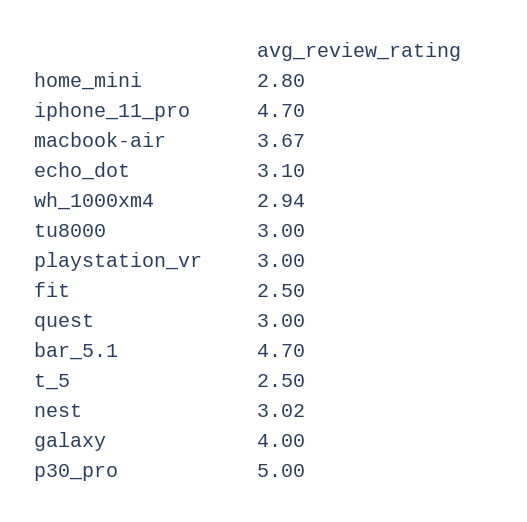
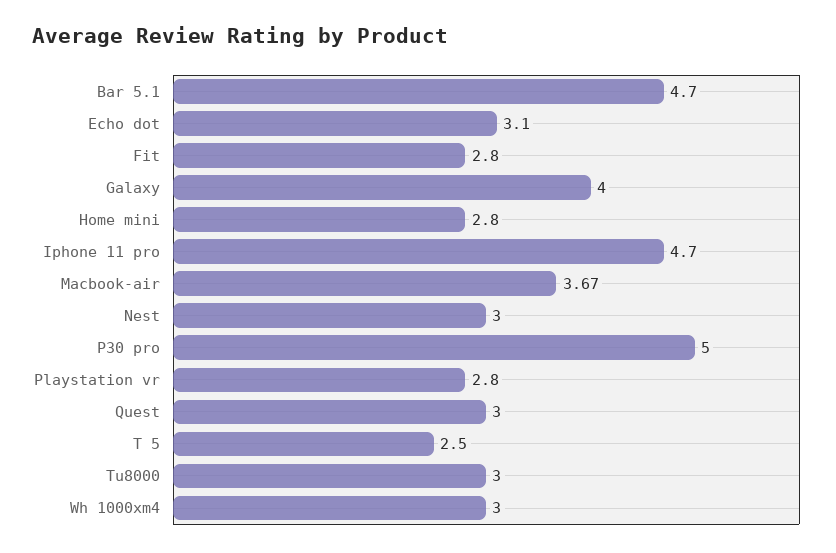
wh_1000xm4: 2.94 -> 3
playstation_vr: 3 -> 2.8
fit: 2.5 -> 2.8
nest: 3.02 -> 3

